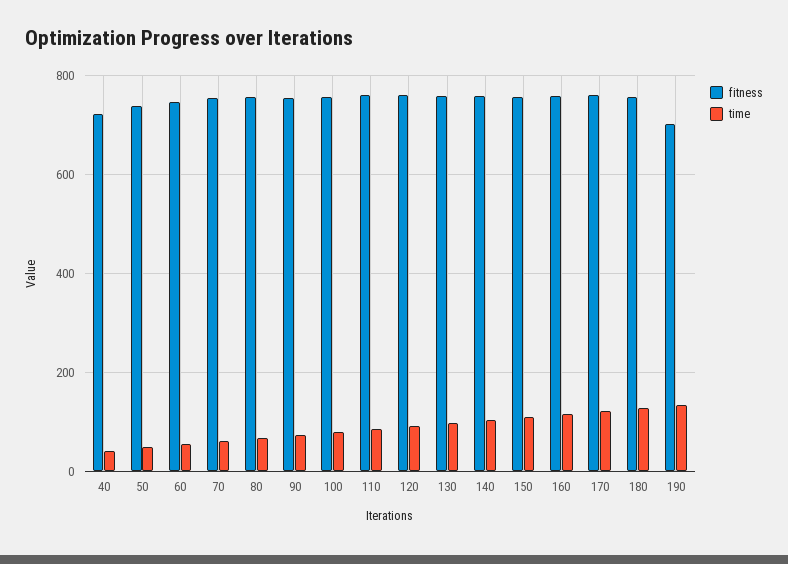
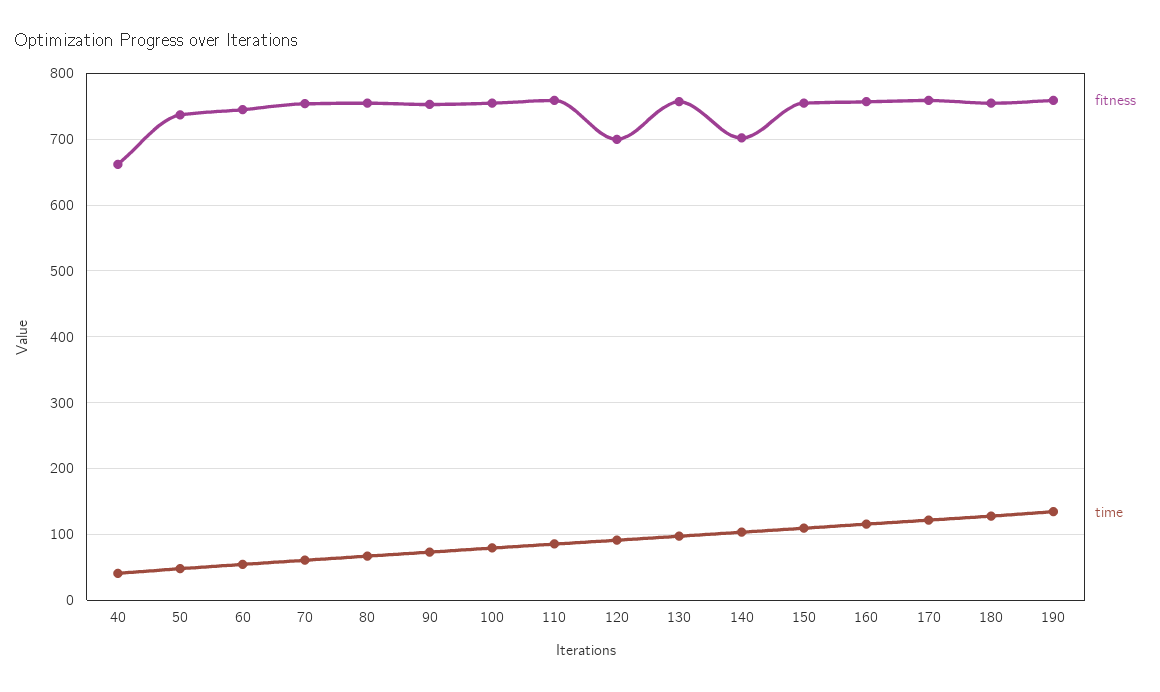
fitness, 40: 720 -> 660
fitness, 120: 760 -> 700
fitness, 140: 760 -> 700
fitness, 190: 700 -> 760

